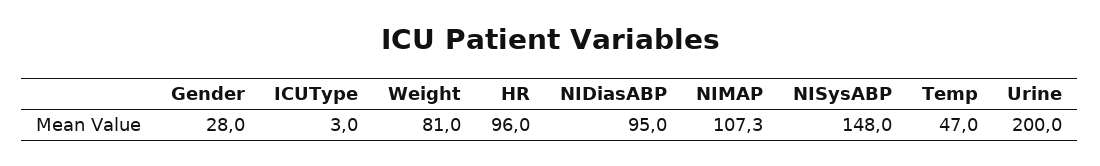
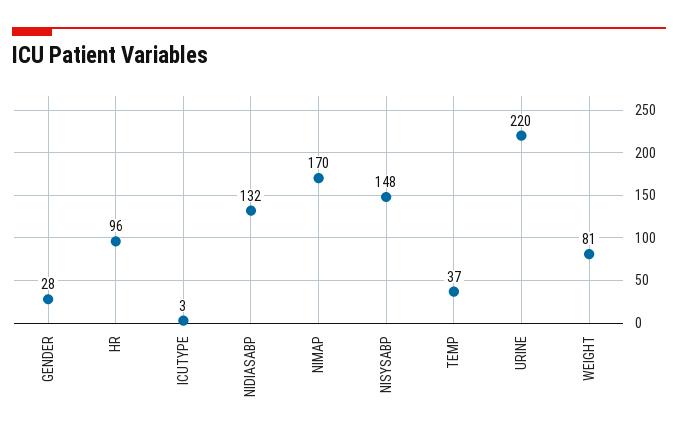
NIDiasABP: 95 -> 132
NIMAP: 107.3 -> 170
Temp: 47 -> 37
Urine: 200 -> 220

